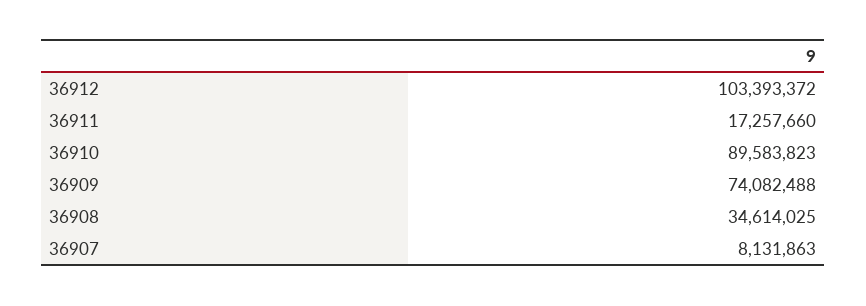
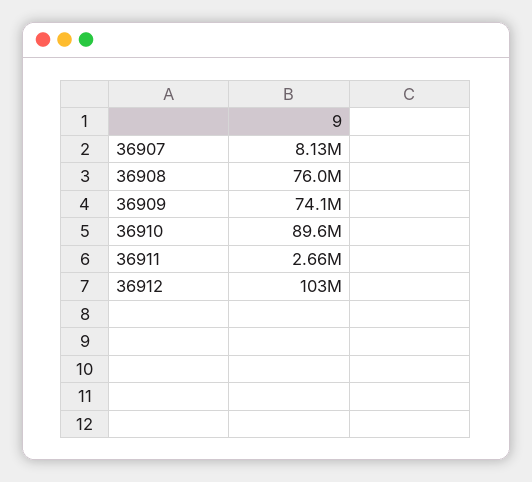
36911: 17257660 -> 2660000
36908: 34614025 -> 76000000

